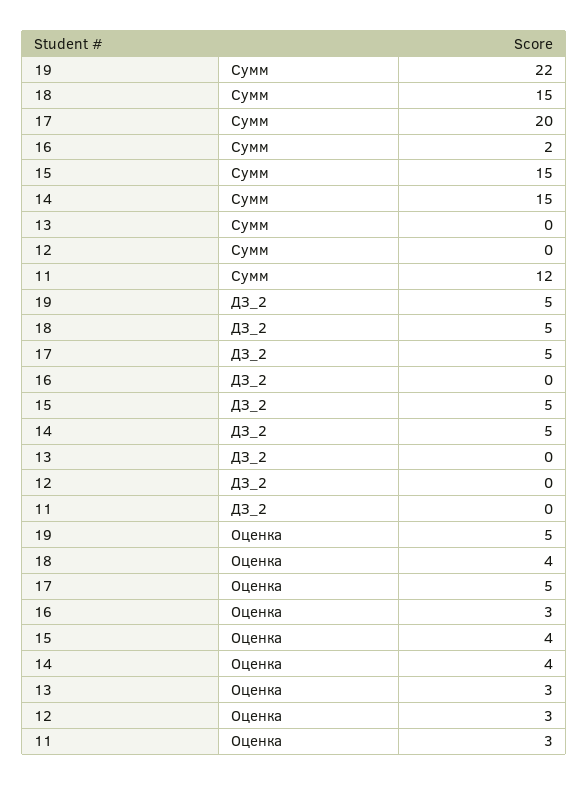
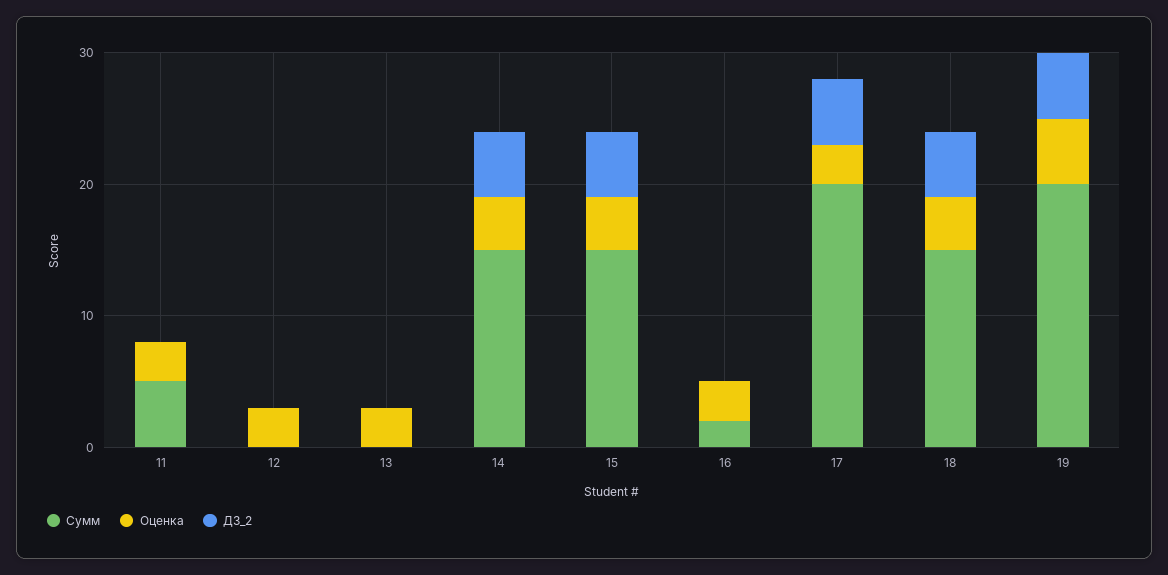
Сумм, 19: 22 -> 20
Сумм, 11: 12 -> 5
Оценка, 17: 5 -> 3

